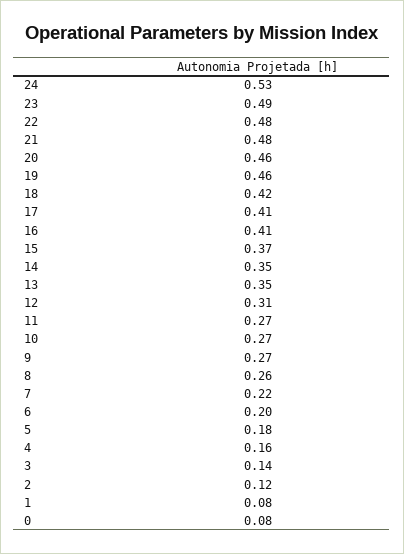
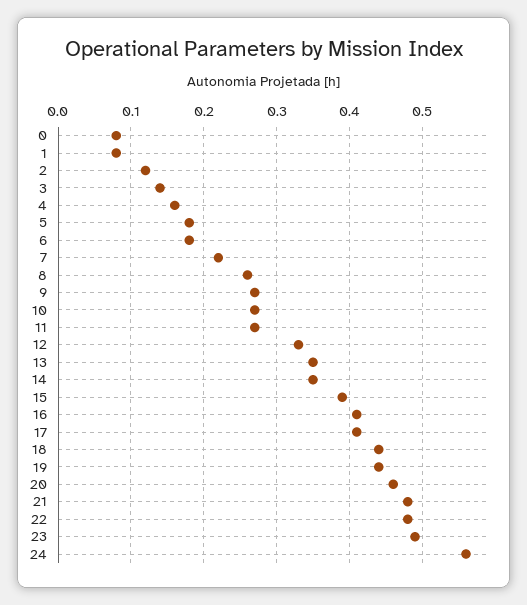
24: 0.53 -> 0.56
19: 0.46 -> 0.44
18: 0.42 -> 0.44
15: 0.37 -> 0.39
12: 0.31 -> 0.33
6: 0.2 -> 0.18

